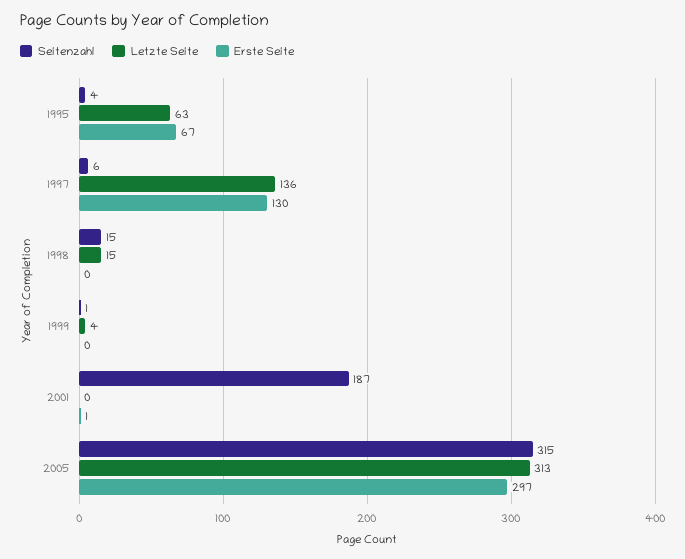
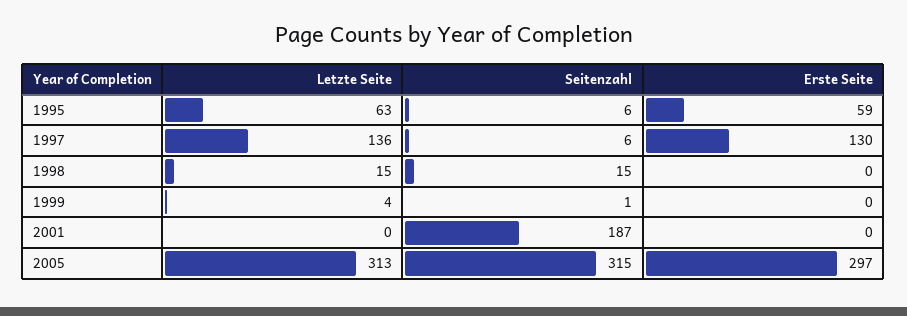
Seitenzahl, 1995: 4 -> 6
Erste Seite, 1995: 67 -> 59
Erste Seite, 2001: 1 -> 0

